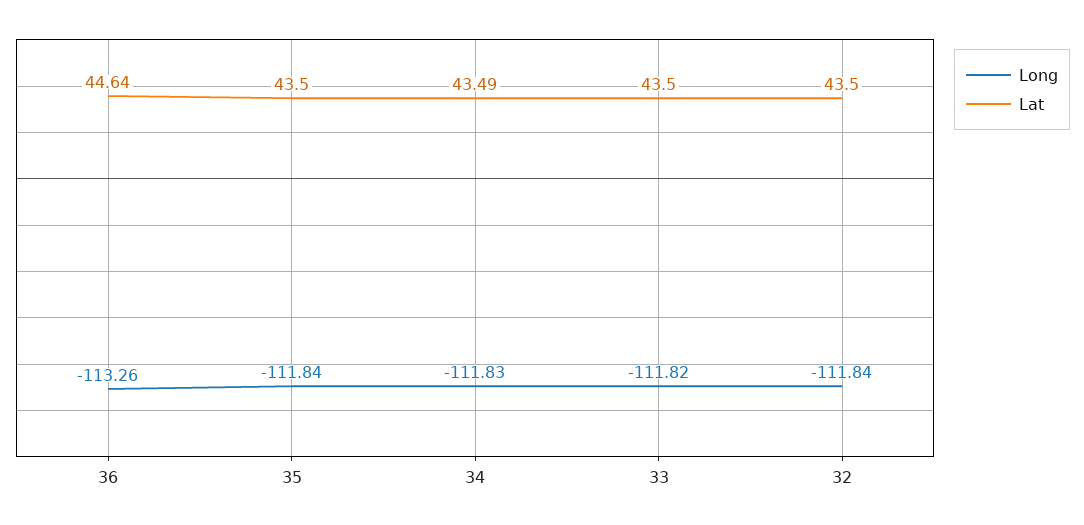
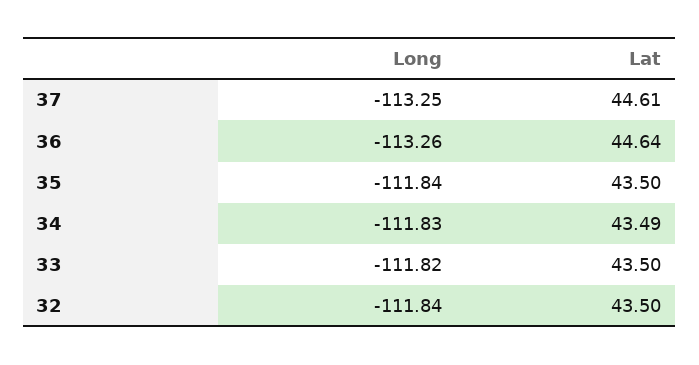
Long, 37: none -> -113.25
Lat, 37: none -> 44.61

